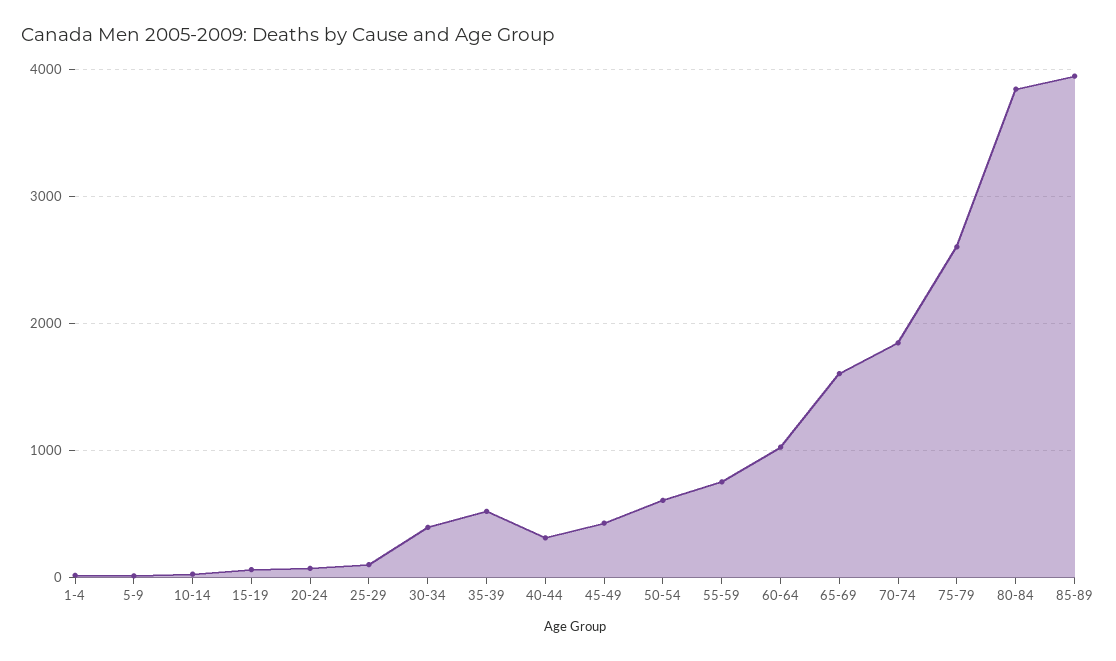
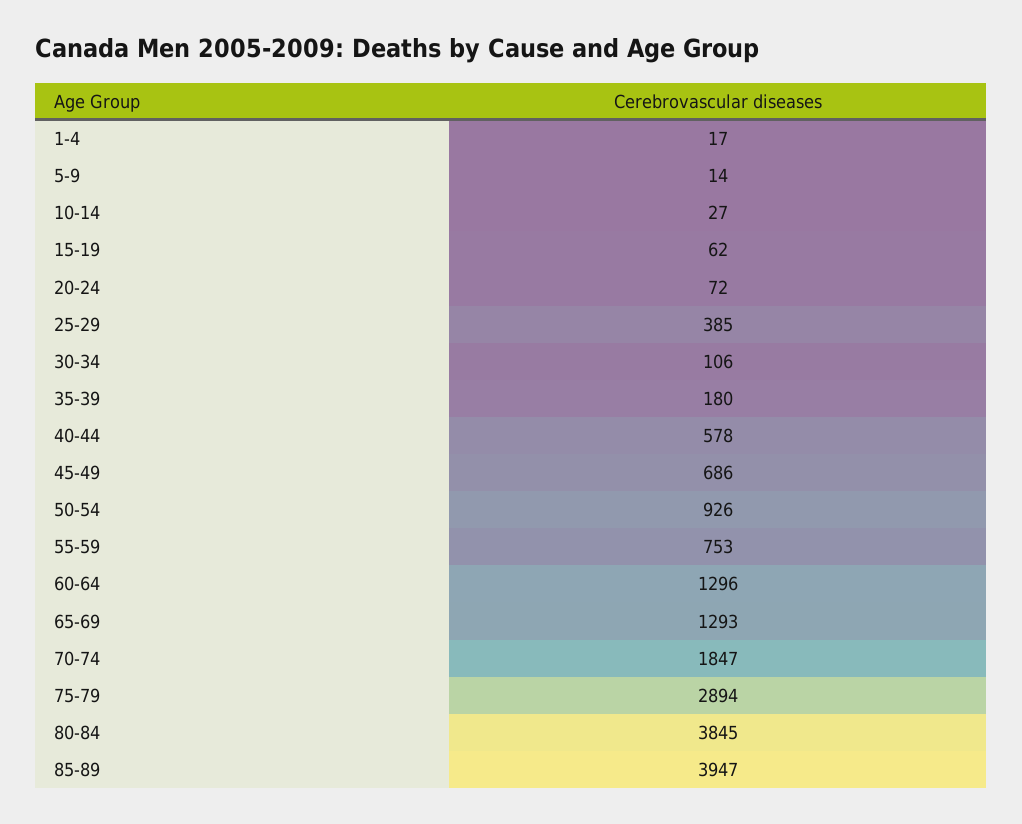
25-29: 100 -> 385
30-34: 400 -> 106
35-39: 500 -> 180
40-44: 300 -> 578
45-49: 400 -> 686
50-54: 600 -> 926
60-64: 1000 -> 1296
65-69: 1600 -> 1293
75-79: 2600 -> 2894

